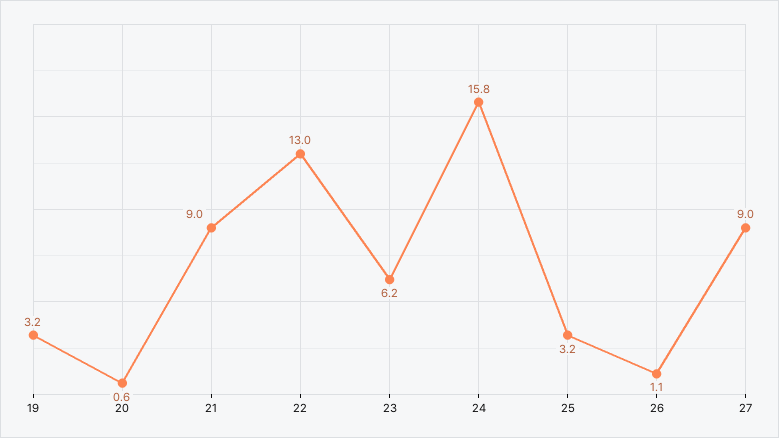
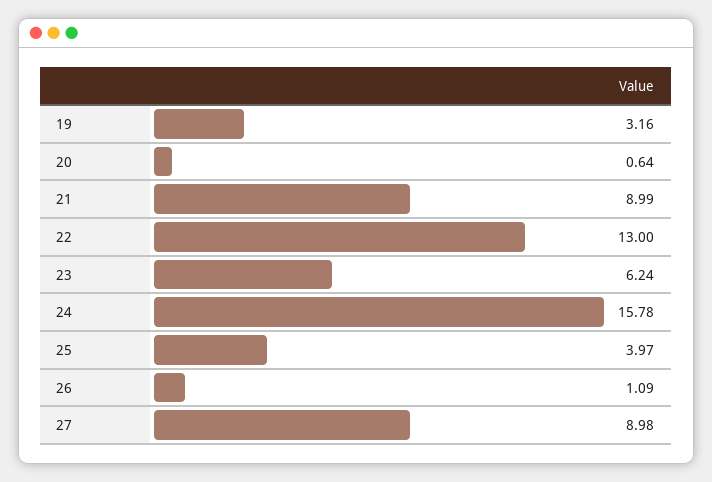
25: 3.2 -> 3.97

